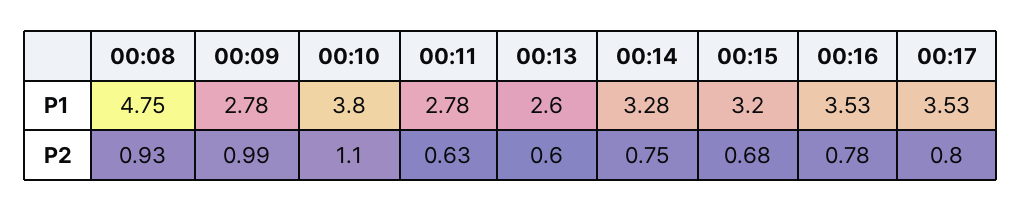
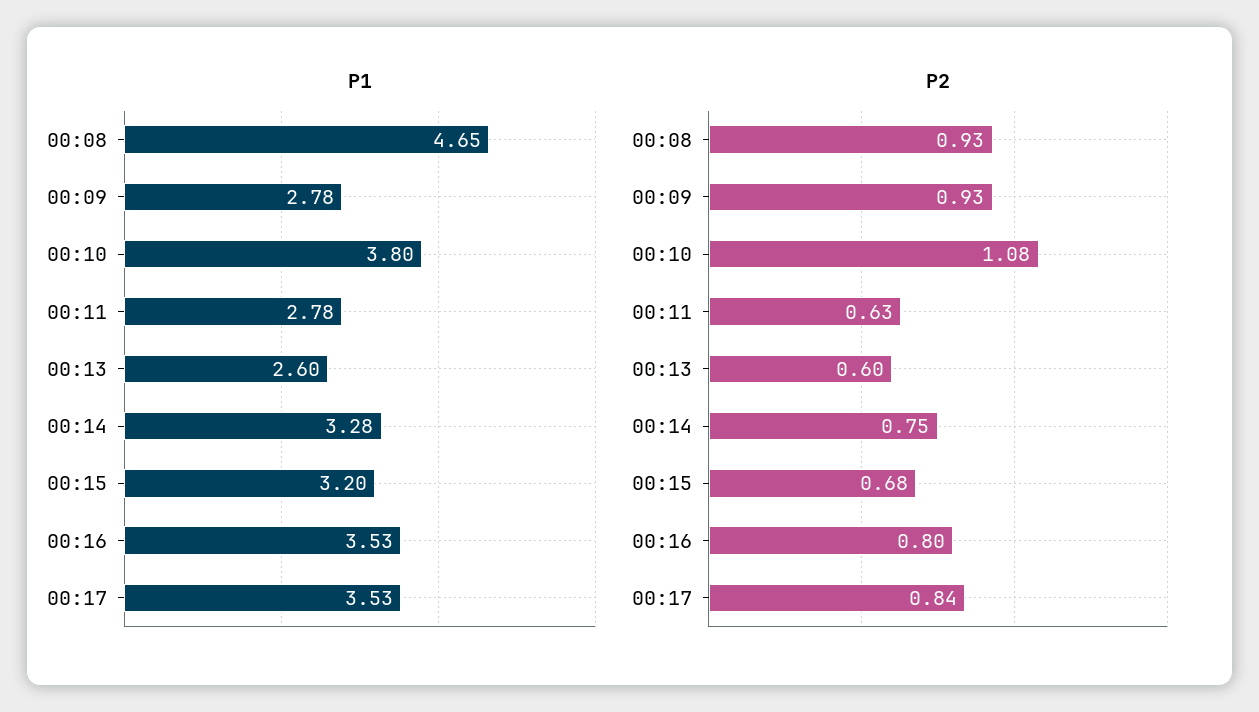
P1, 00:08: 4.75 -> 4.65
P2, 00:09: 0.99 -> 0.93
P2, 00:10: 1.1 -> 1.08
P2, 00:16: 0.78 -> 0.8
P2, 00:17: 0.8 -> 0.84

